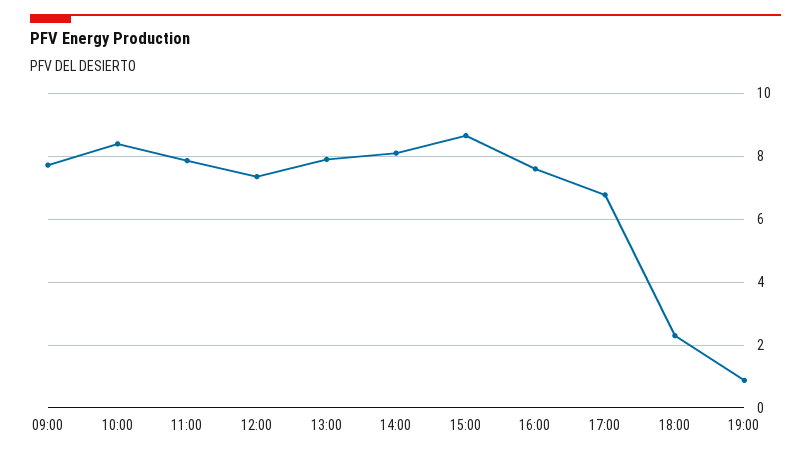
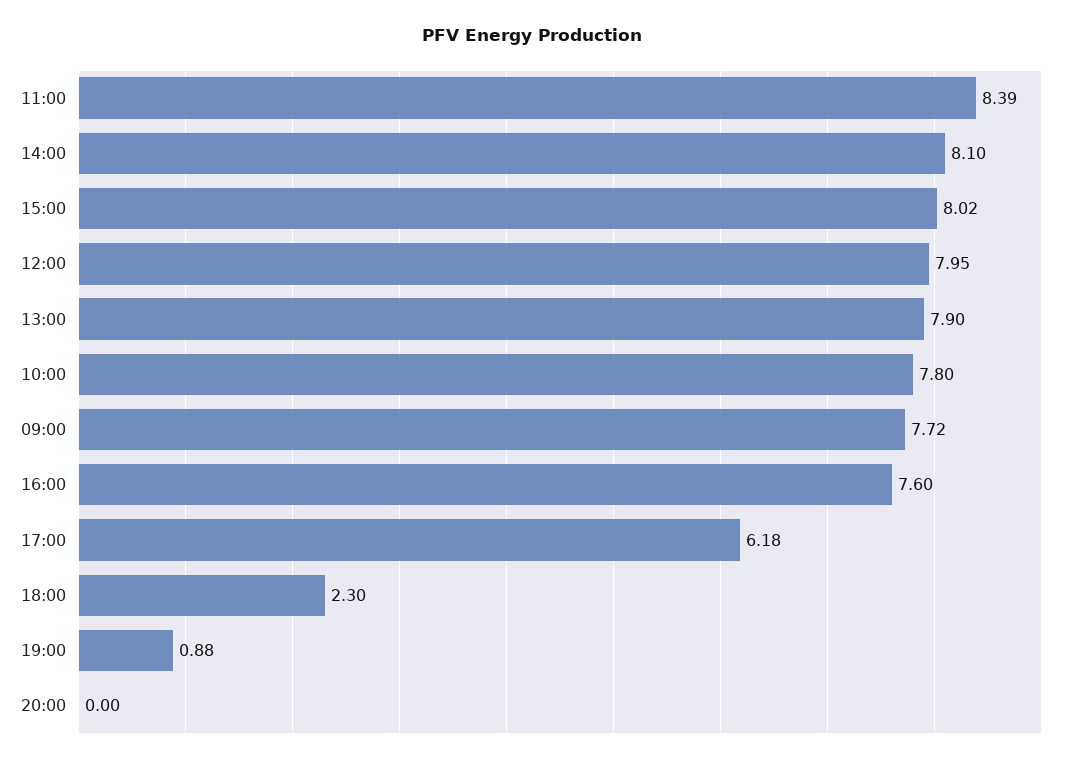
10:00: 8.4 -> 7.8
11:00: 7.8 -> 8.39
12:00: 7.4 -> 7.95
15:00: 8.6 -> 8.02
17:00: 6.8 -> 6.18
20:00: none -> 0

